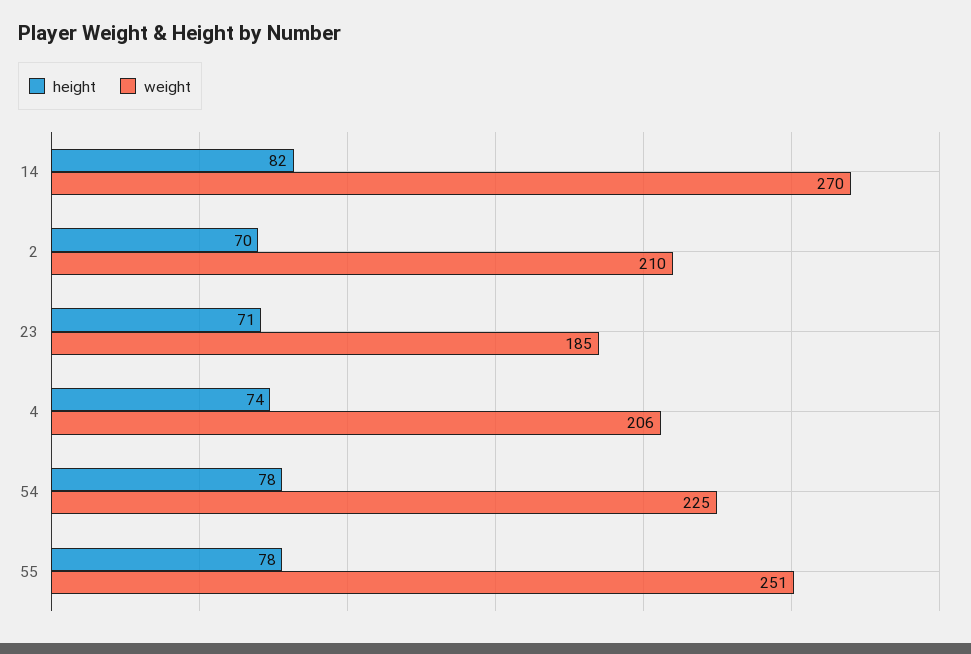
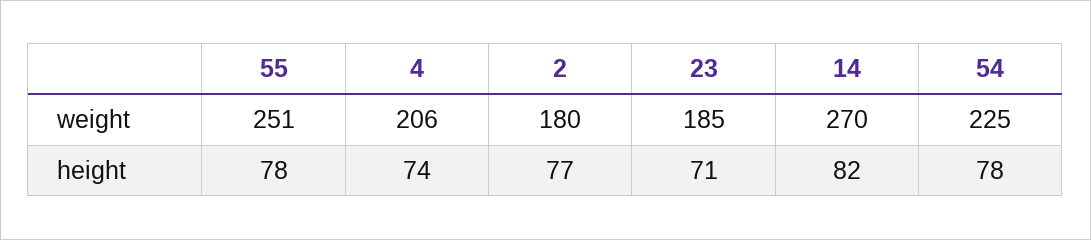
height, 2: 70 -> 77
weight, 2: 210 -> 180

